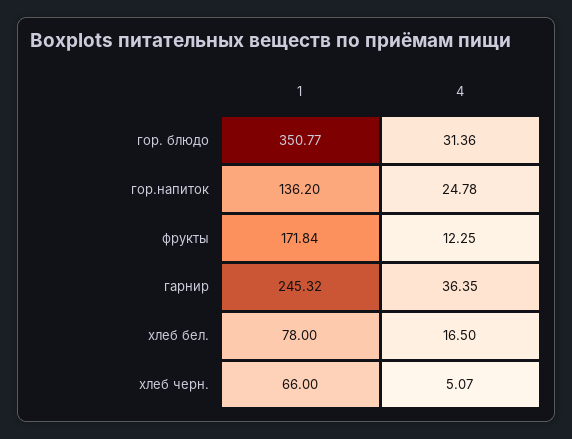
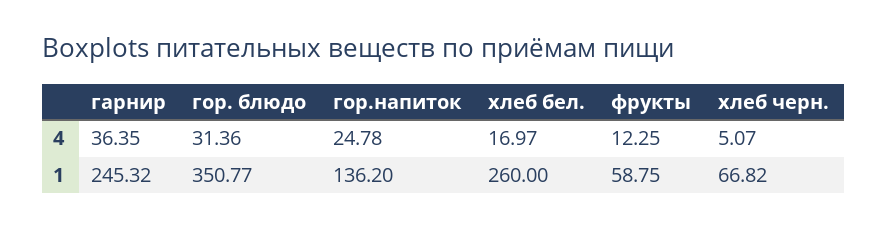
1, фрукты: 171.84 -> 58.75
1, хлеб бел.: 78 -> 260
4, хлеб бел.: 16.5 -> 16.97
1, хлеб черн.: 66 -> 66.82

